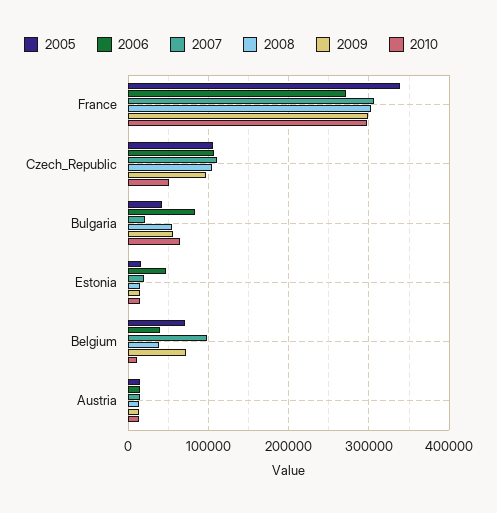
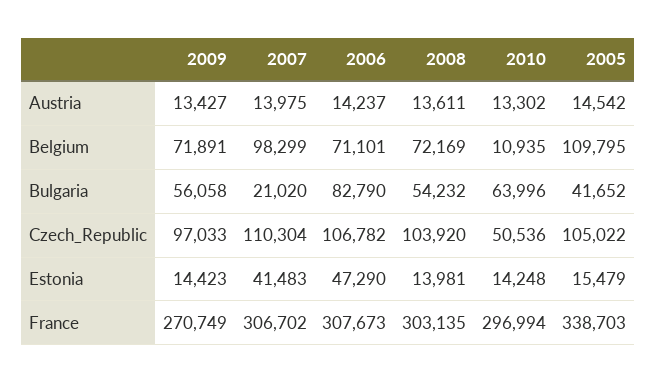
2006, France: 270000 -> 307673
2009, France: 300000 -> 270749
2007, Estonia: 20000 -> 41483
2005, Belgium: 70000 -> 109795
2006, Belgium: 40000 -> 71101
2008, Belgium: 40000 -> 72169

